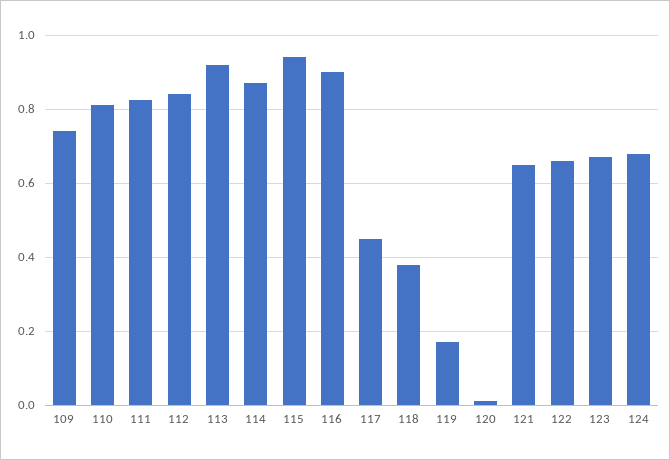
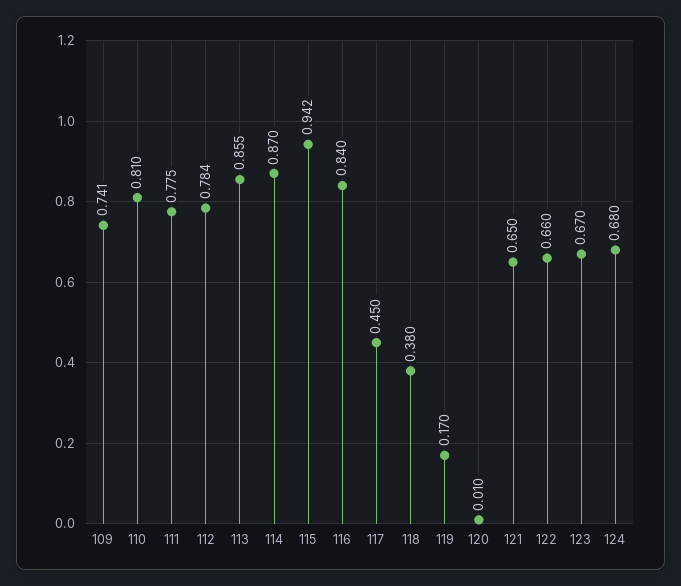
111: 0.82 -> 0.775
112: 0.84 -> 0.784
113: 0.92 -> 0.855
116: 0.9 -> 0.84

